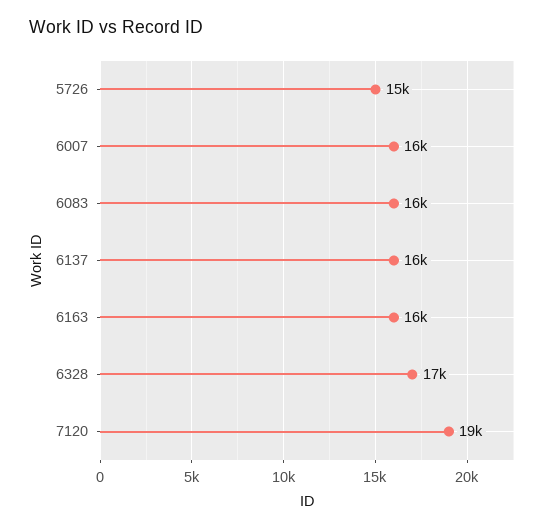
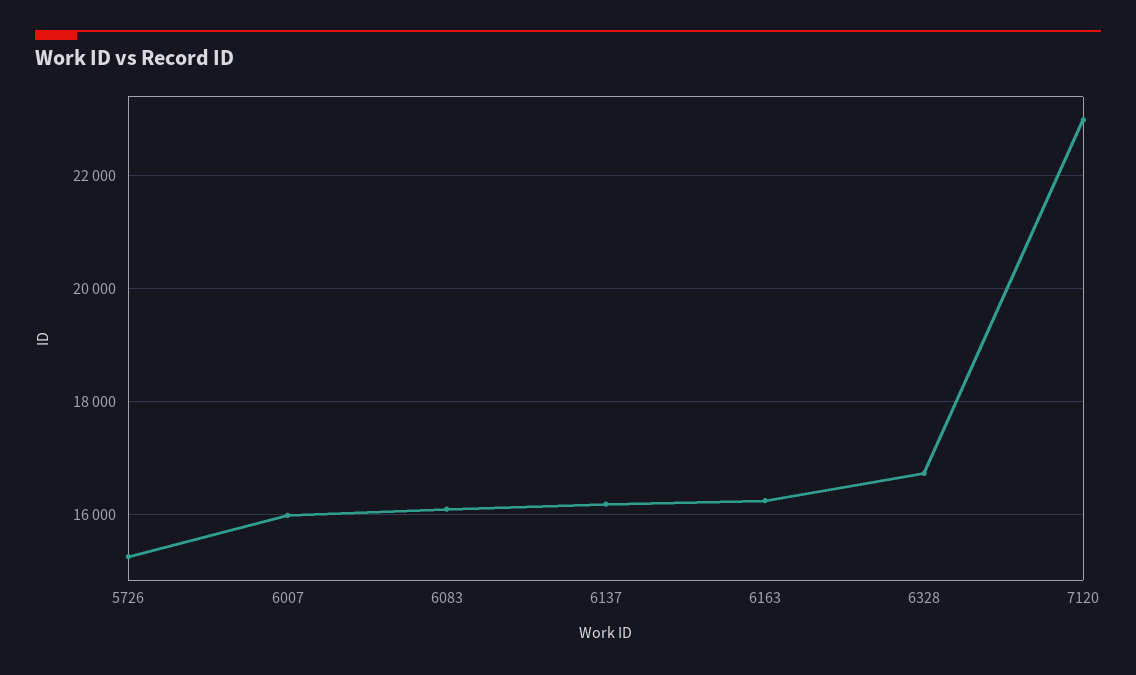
7120: 19000 -> 23000

